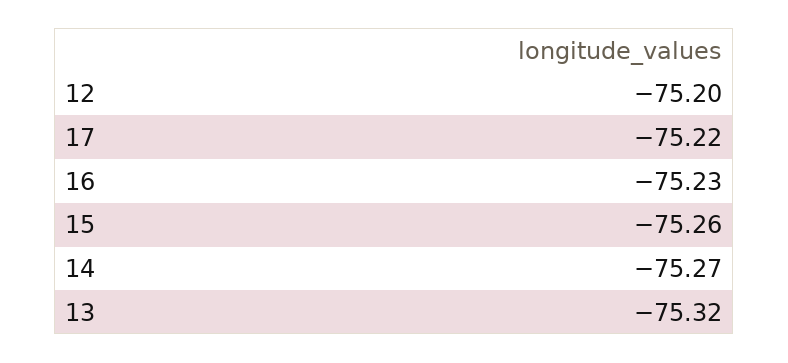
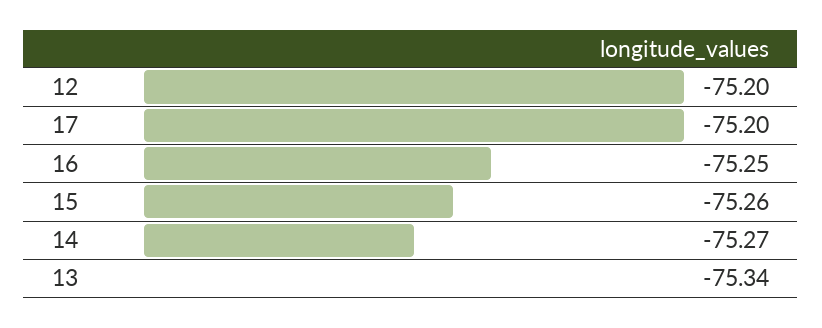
17: -75.22 -> -75.2
16: -75.23 -> -75.25
13: -75.32 -> -75.34

